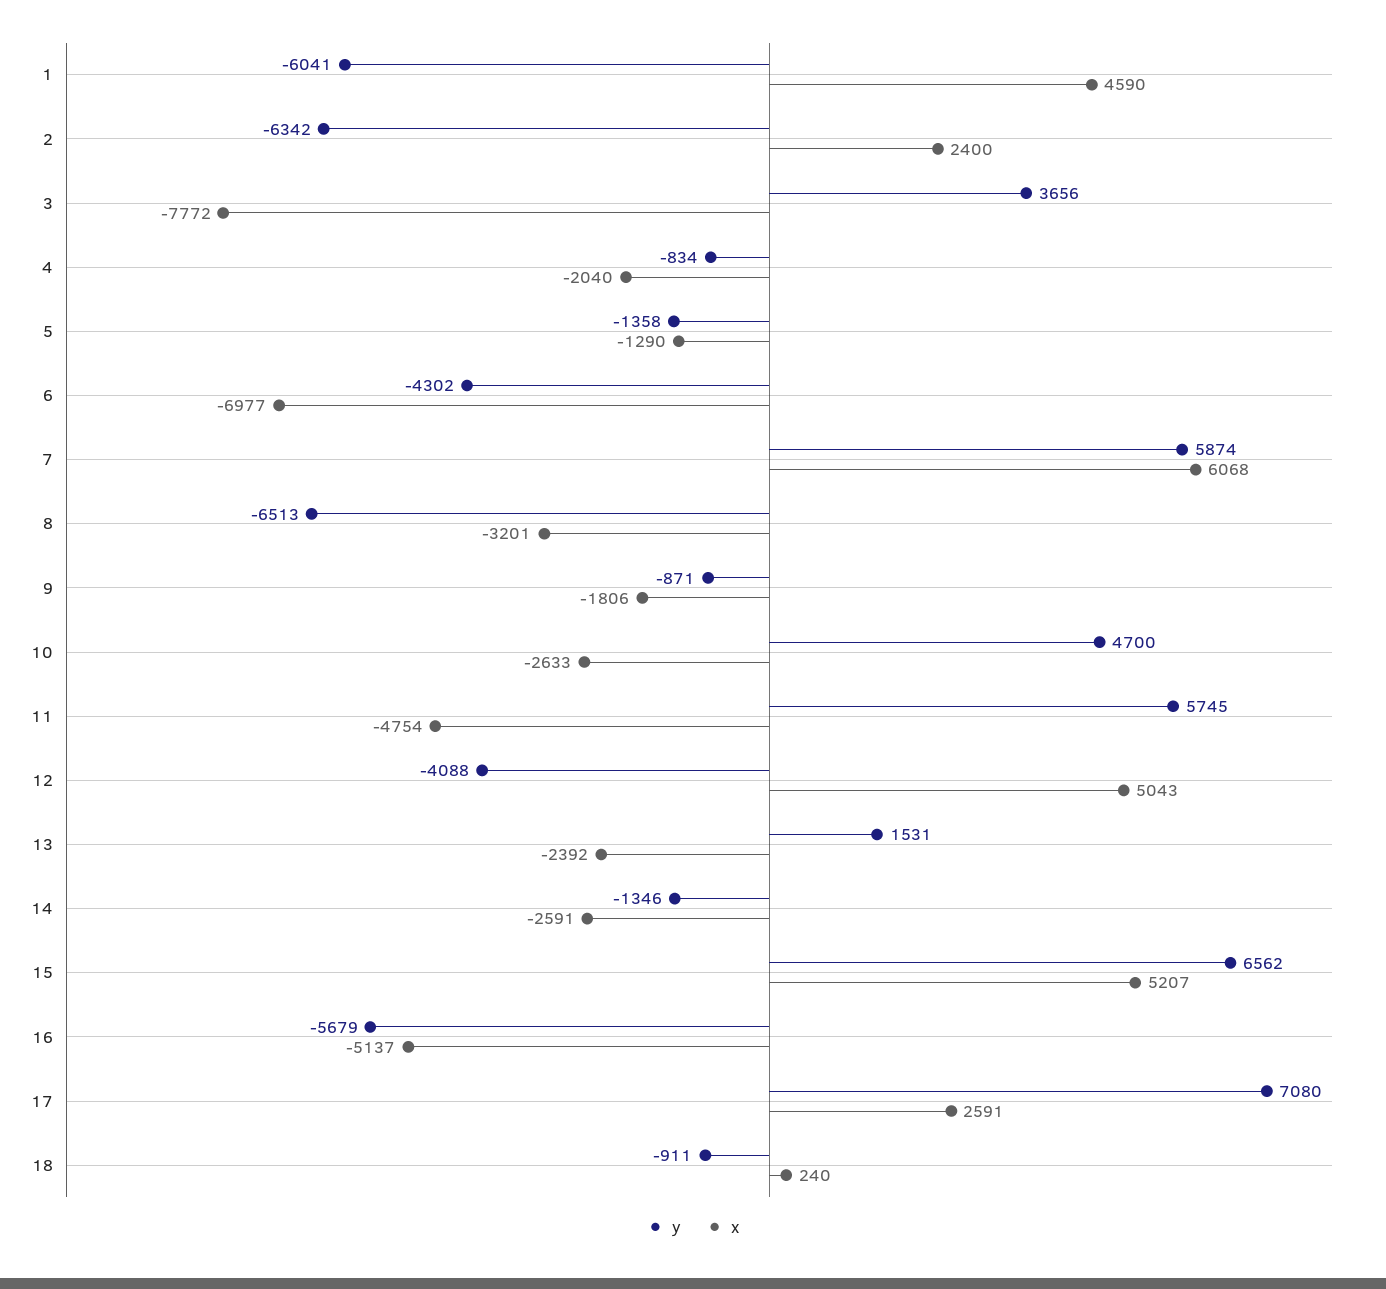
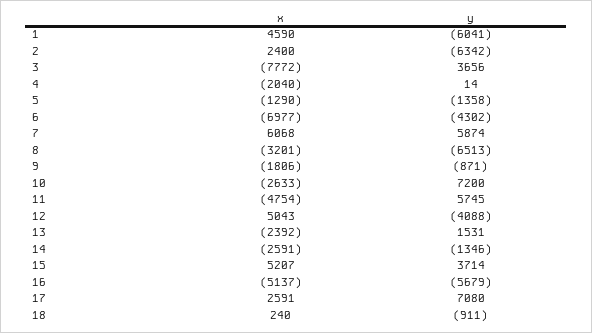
y, 4: -834 -> 14
y, 10: 4700 -> 7200
y, 15: 6562 -> 3714

